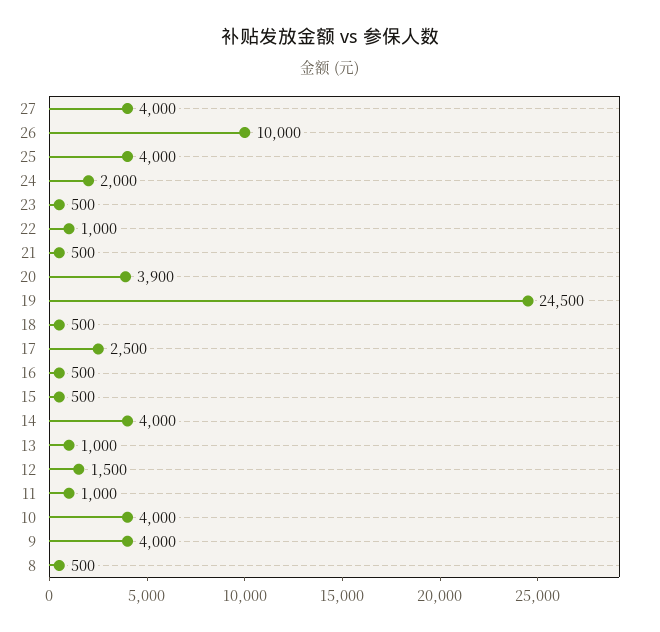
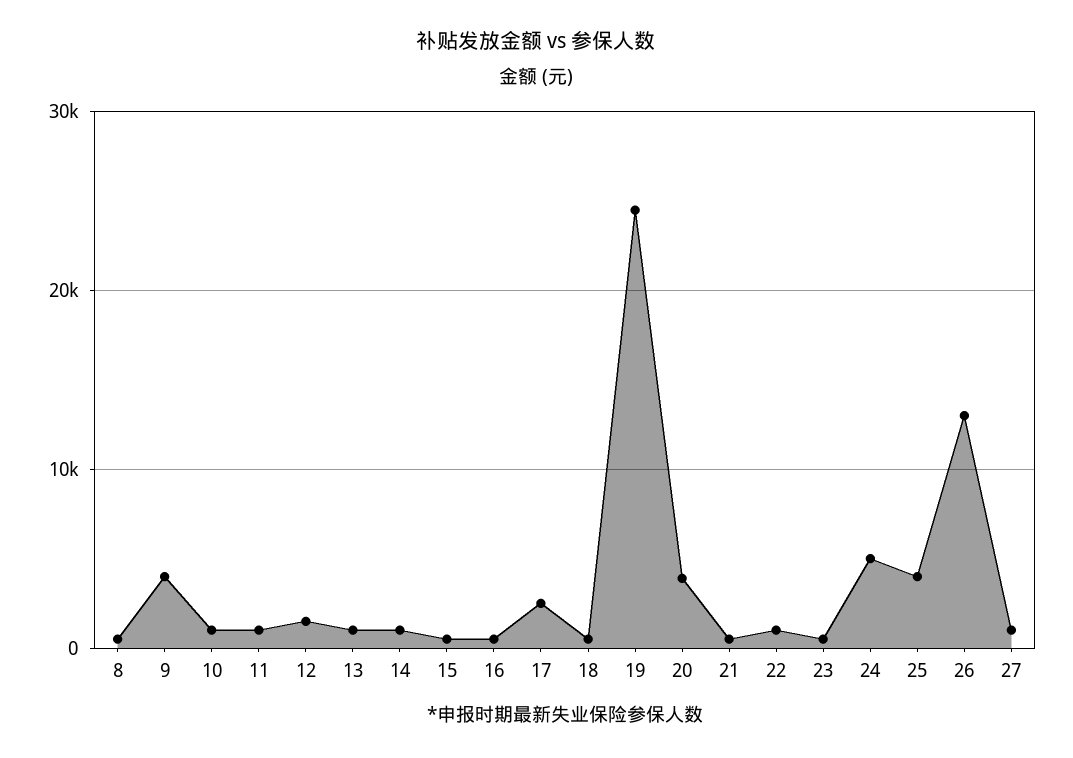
27: 4000 -> 1000
26: 10000 -> 13000
24: 2000 -> 5000
14: 4000 -> 1000
10: 4000 -> 1000

